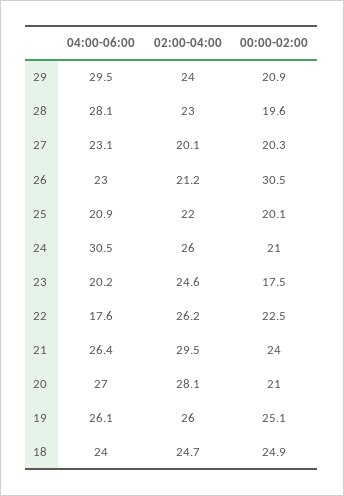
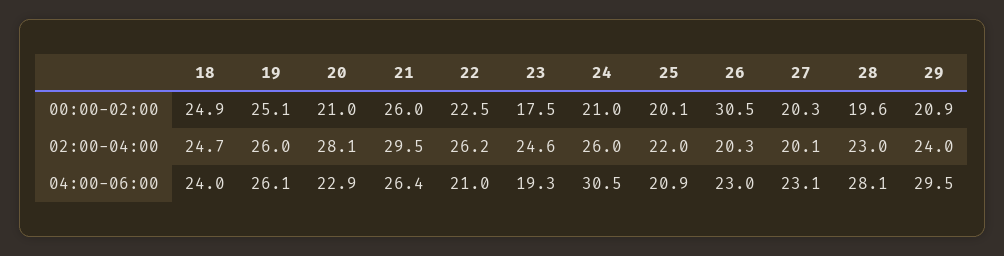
02:00-04:00, 26: 21.2 -> 20.3
04:00-06:00, 23: 20.2 -> 19.3
04:00-06:00, 22: 17.6 -> 21
00:00-02:00, 21: 24 -> 26
04:00-06:00, 20: 27 -> 22.9

